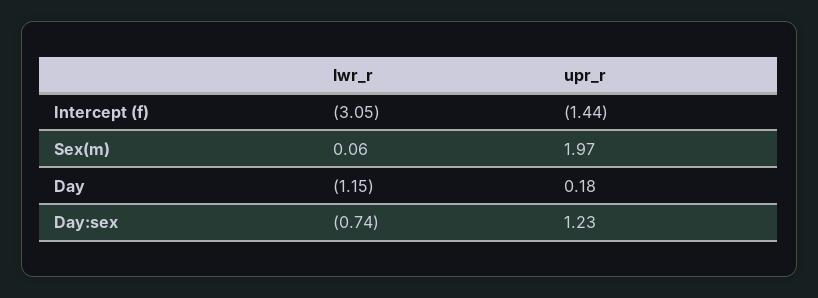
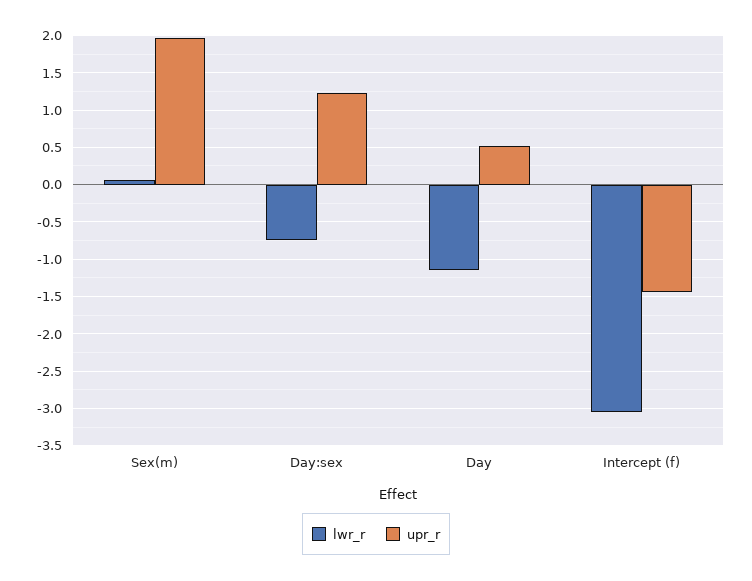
upr_r, Day: 0.18 -> 0.5

